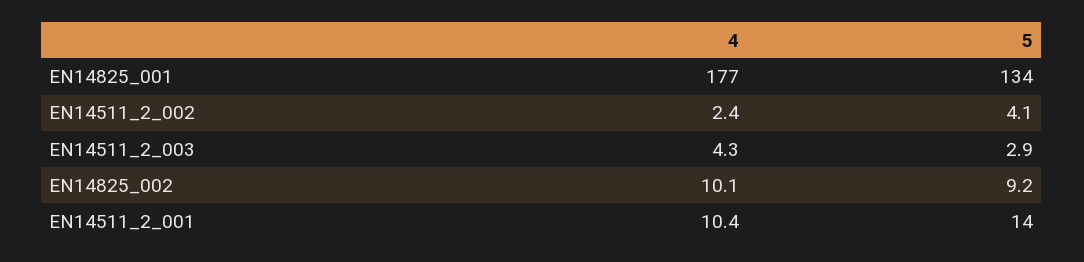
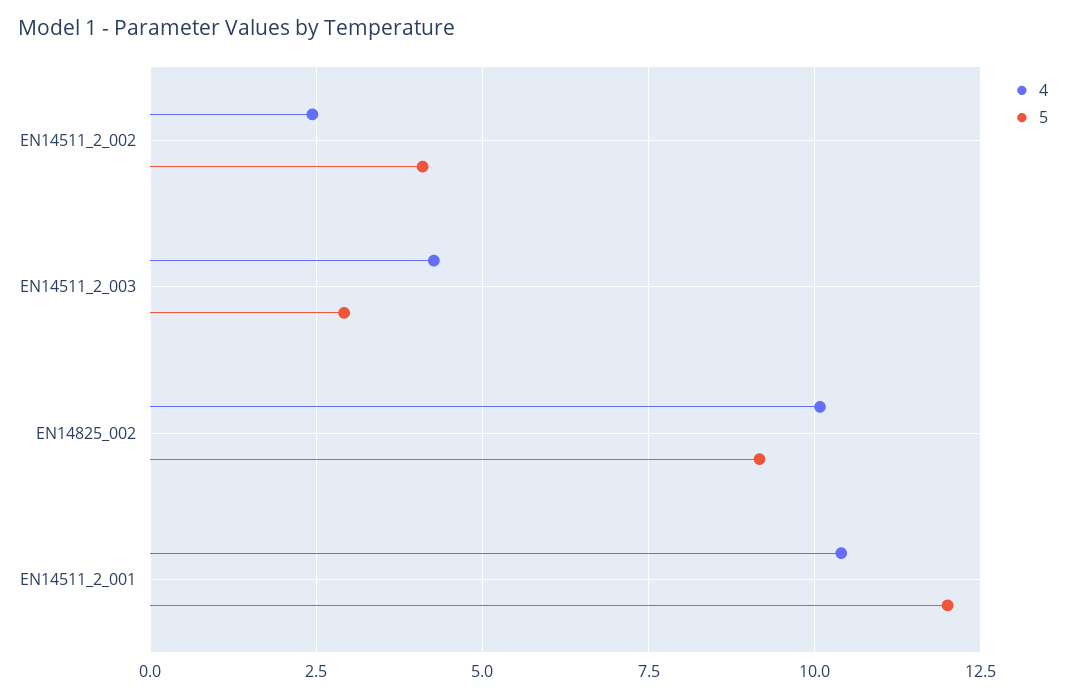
4, EN14825_001: 177 -> none
5, EN14825_001: 134 -> none
5, EN14511_2_001: 14 -> 12

